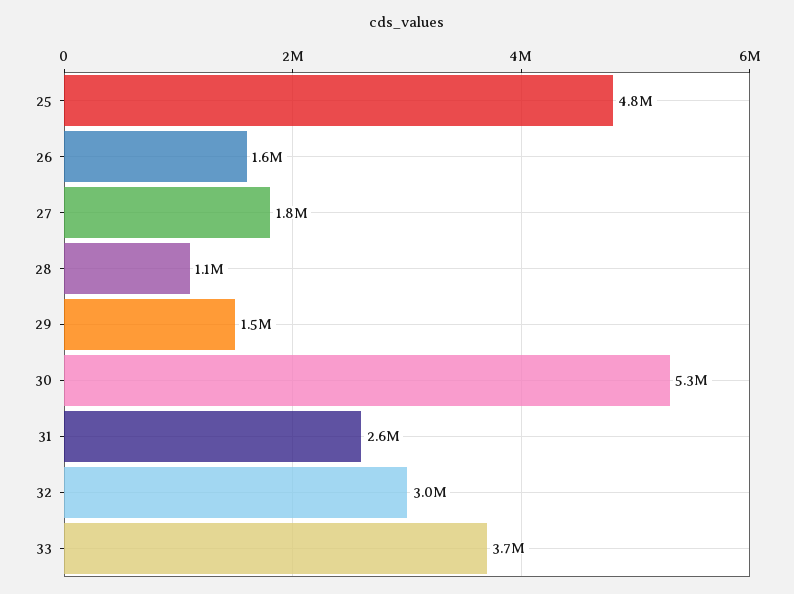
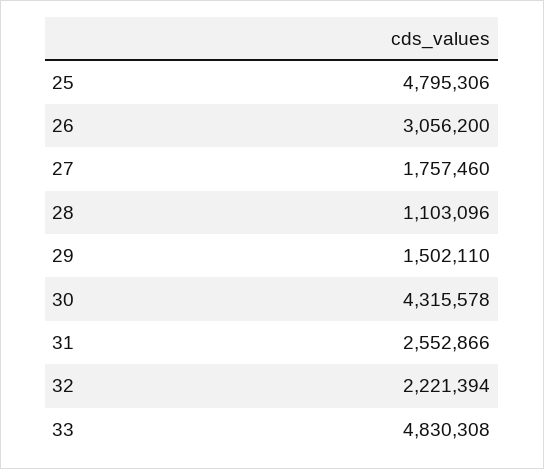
26: 1600000 -> 3056200
30: 5300000 -> 4315578
32: 3000000 -> 2221394
33: 3700000 -> 4830308

